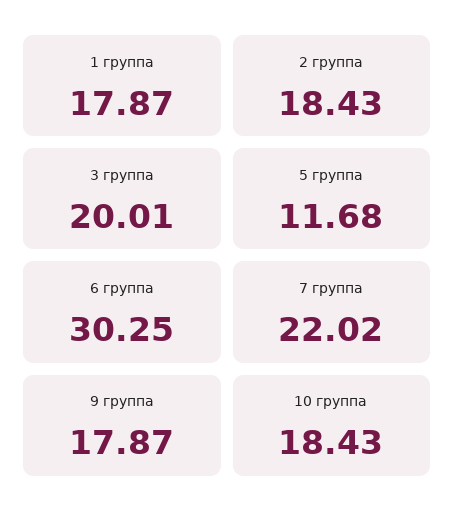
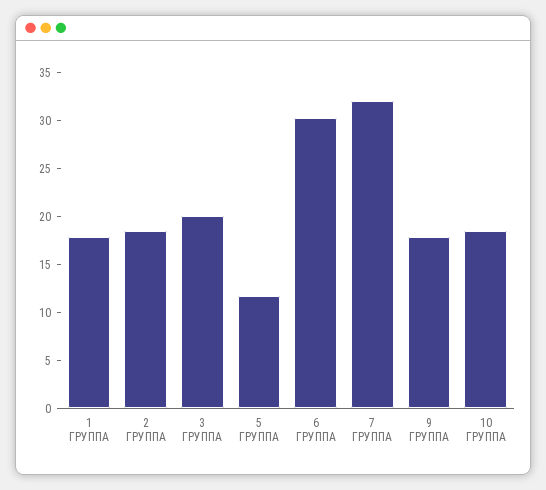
7 группа: 22.02 -> 32

